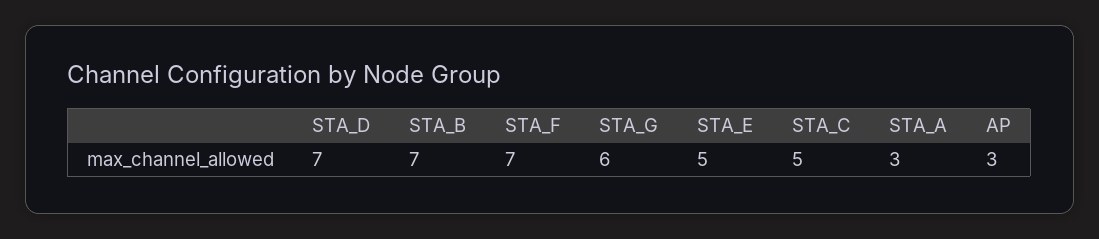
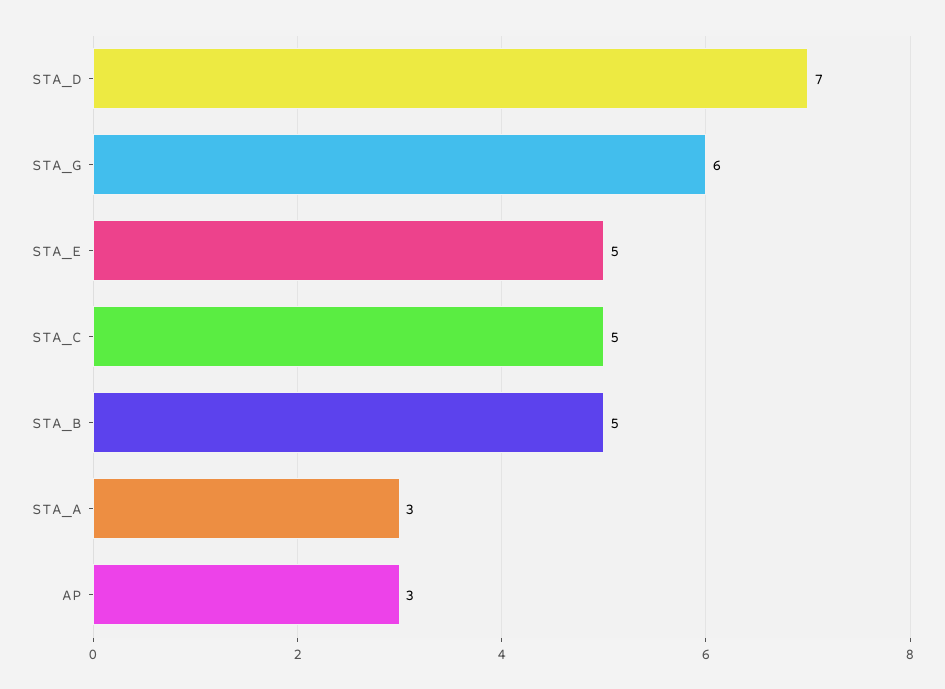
STA_B: 7 -> 5
STA_F: 7 -> none

